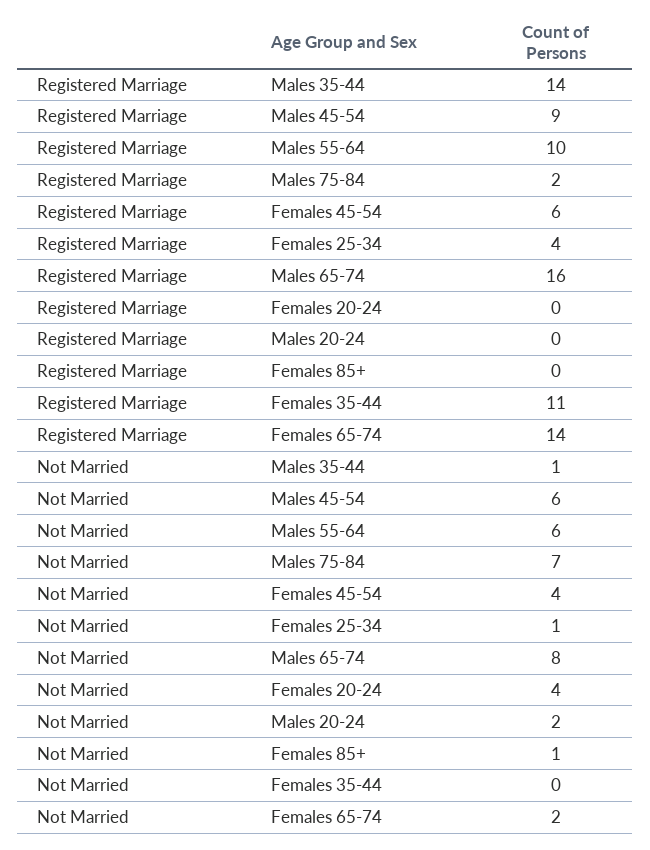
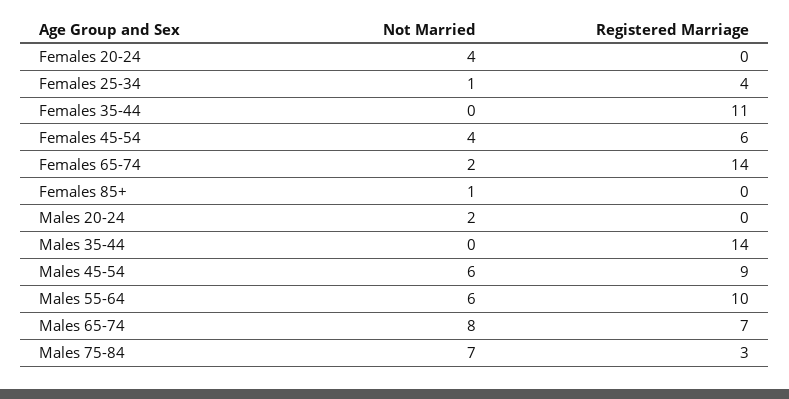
Registered Marriage, Males 75-84: 2 -> 3
Registered Marriage, Males 65-74: 16 -> 7
Not Married, Males 35-44: 1 -> 0

